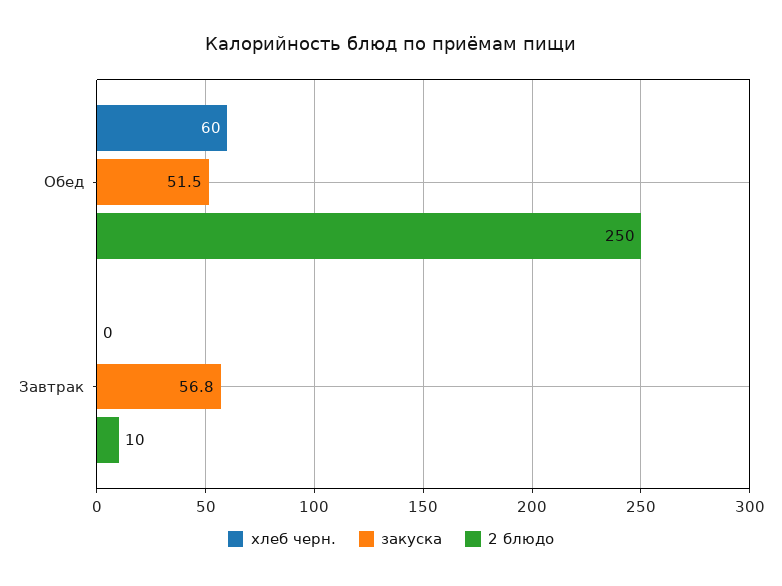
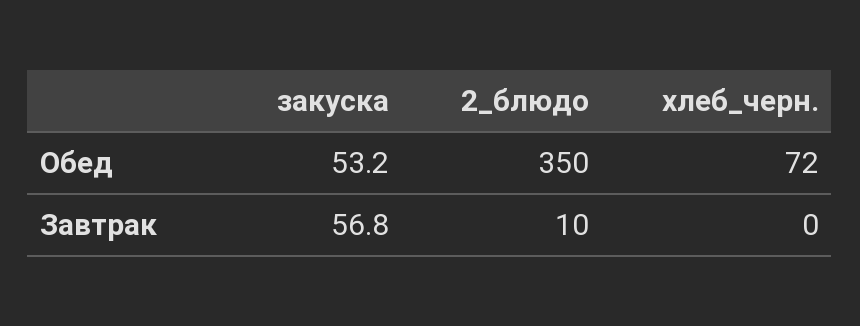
хлеб черн., Обед: 60 -> 72
закуска, Обед: 51.5 -> 53.2
2 блюдо, Обед: 250 -> 350

